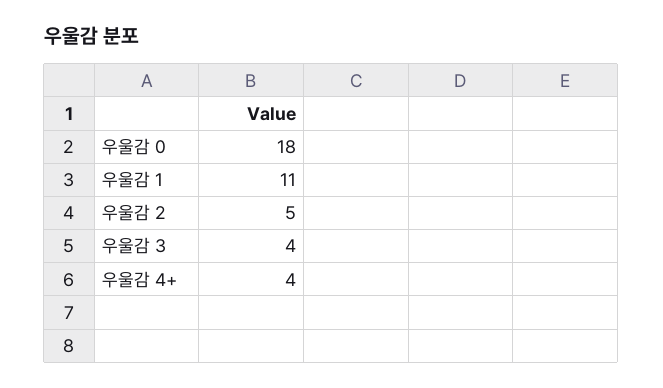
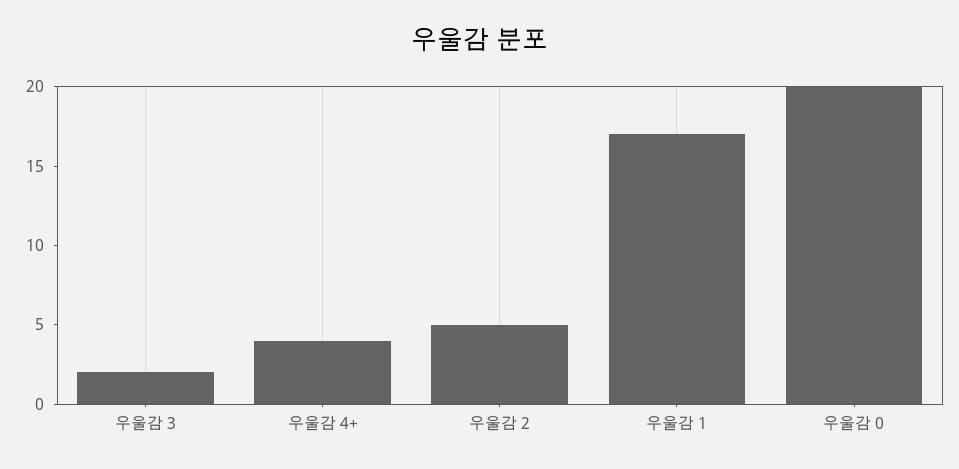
우울감 0: 18 -> 20
우울감 1: 11 -> 17
우울감 3: 4 -> 2

